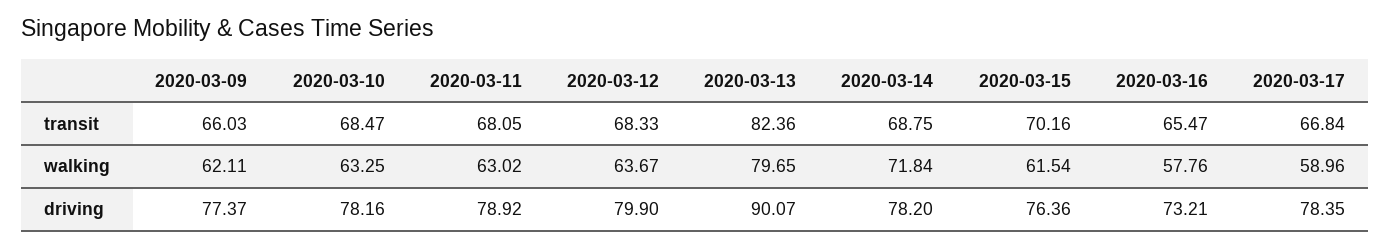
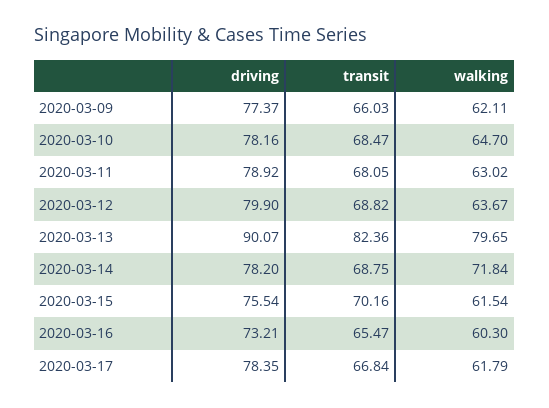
2020-03-12, transit: 68.33 -> 68.82
2020-03-10, walking: 63.25 -> 64.7
2020-03-16, walking: 57.76 -> 60.3
2020-03-17, walking: 58.96 -> 61.79
2020-03-15, driving: 76.36 -> 75.54

